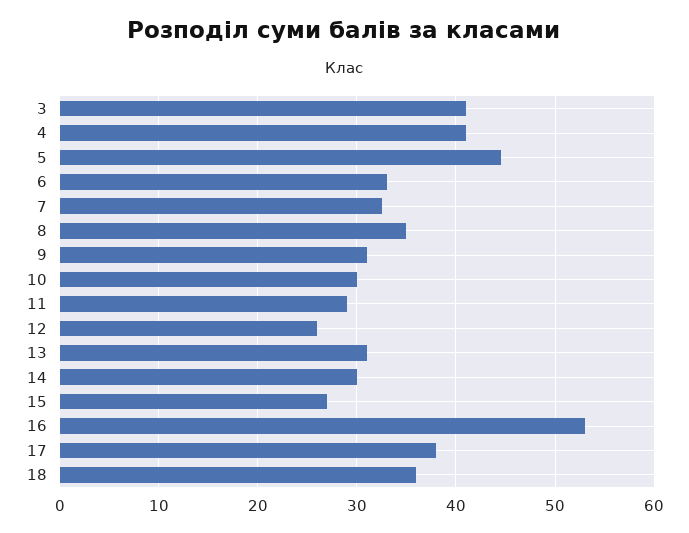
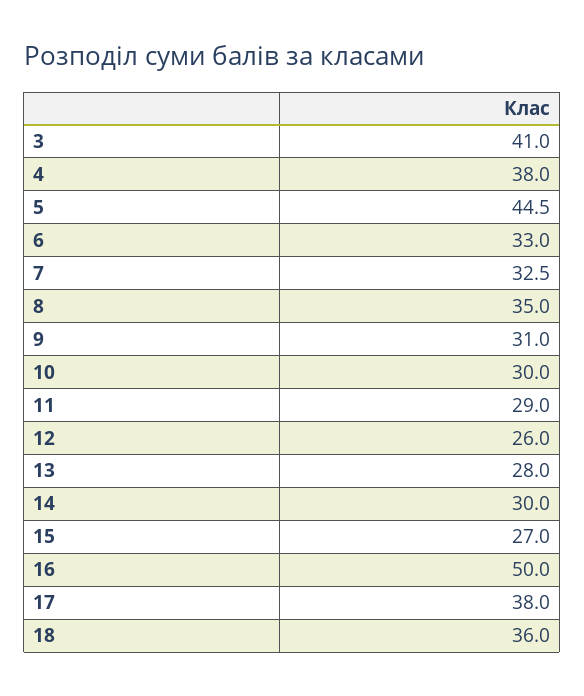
4: 41 -> 38
13: 31 -> 28
16: 53 -> 50

